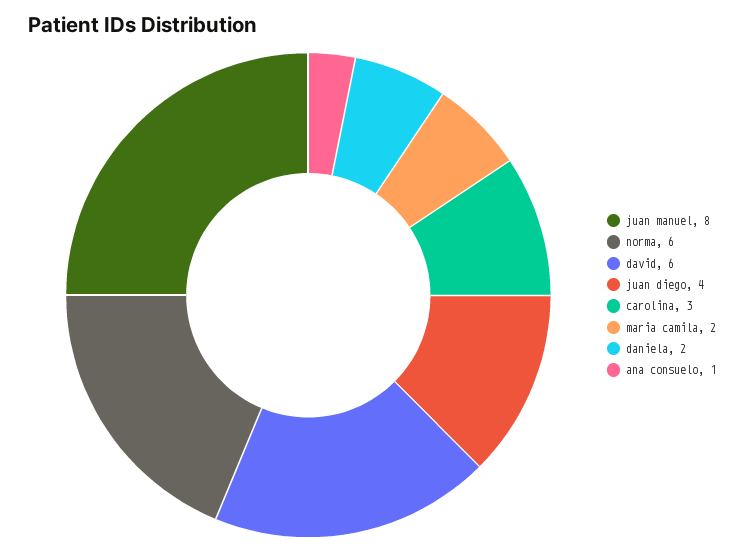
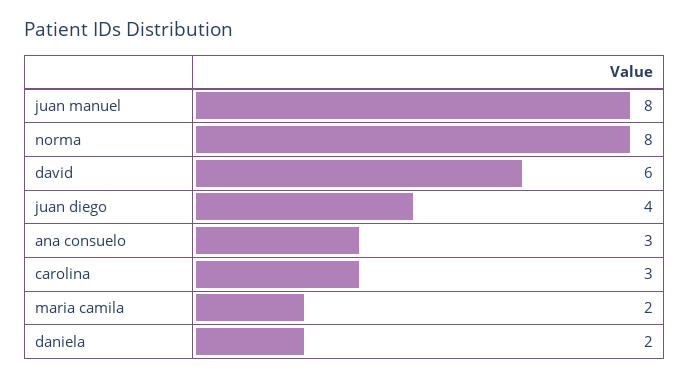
norma: 6 -> 8
ana consuelo: 1 -> 3

